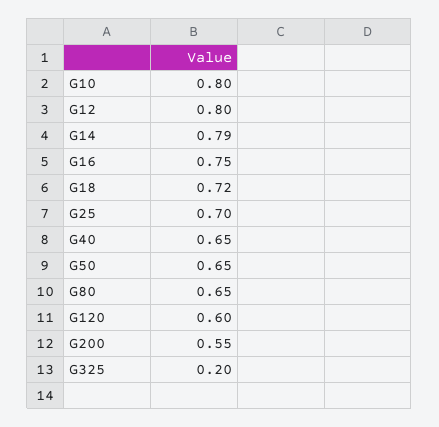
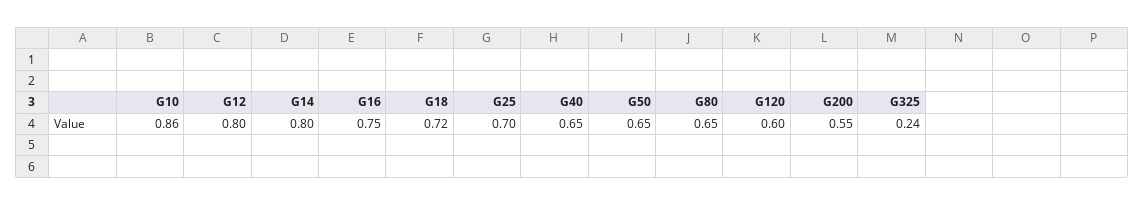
G10: 0.8 -> 0.86
G14: 0.79 -> 0.8
G325: 0.2 -> 0.24

